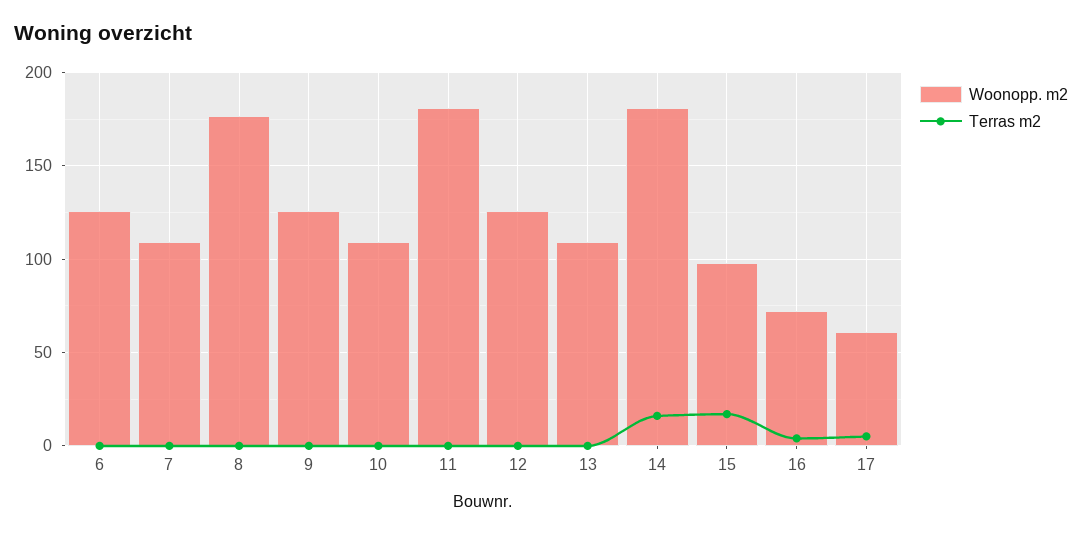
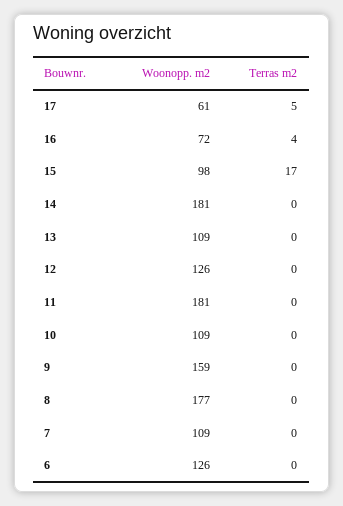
Woonopp. m2, 9: 125 -> 159
Terras m2, 14: 15 -> 0

